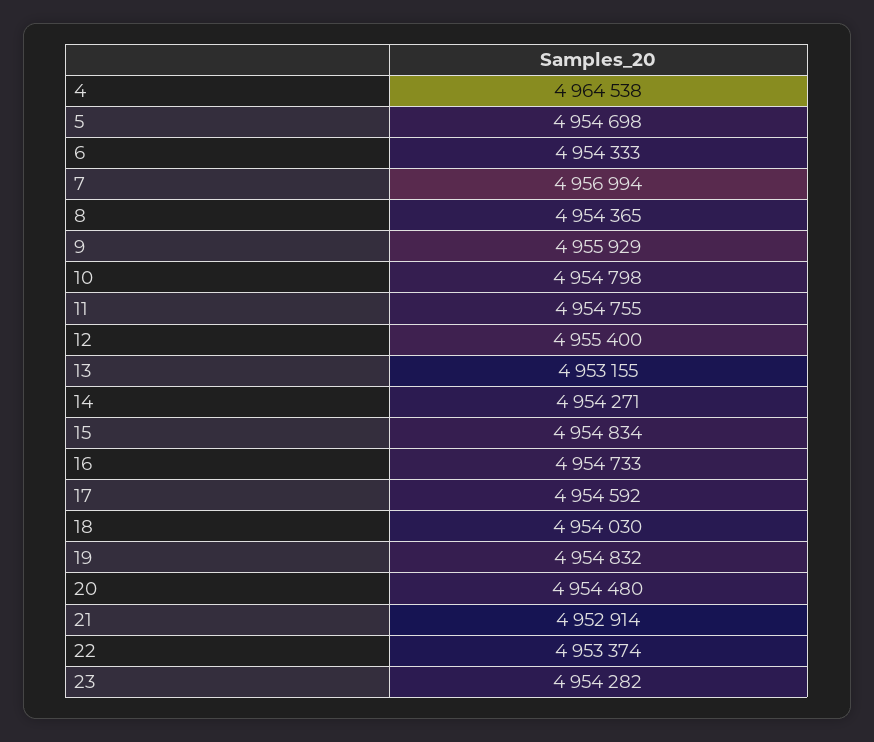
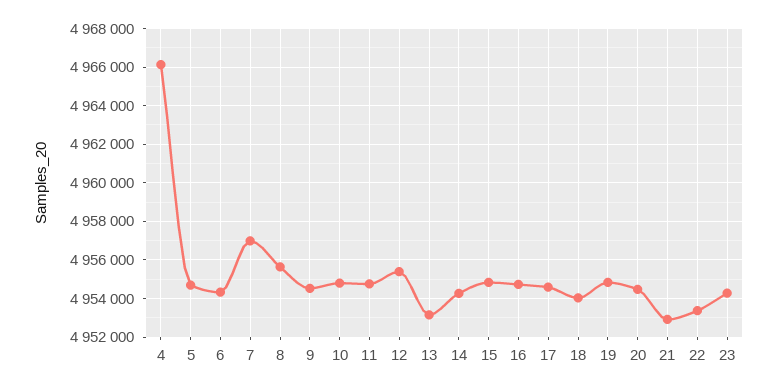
4: 4964538 -> 4966000
8: 4954365 -> 4955500
9: 4955929 -> 4954500

